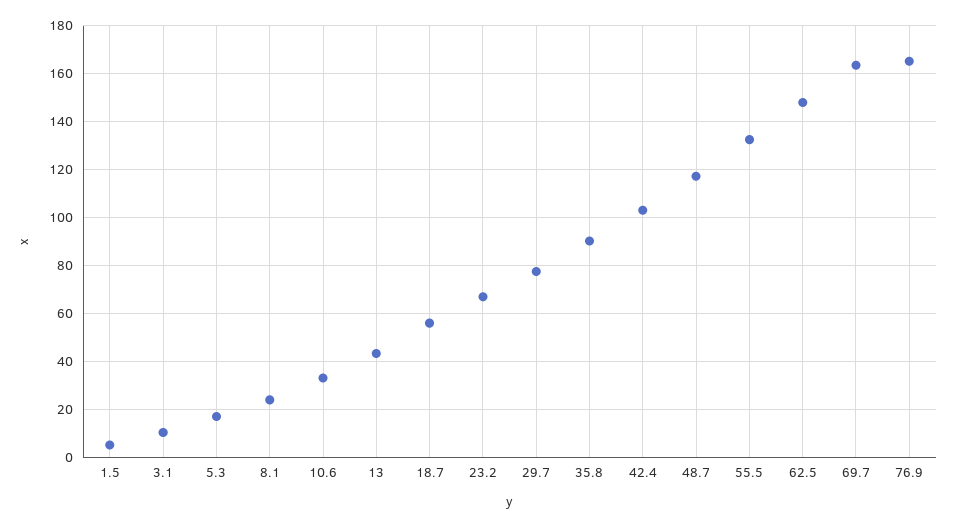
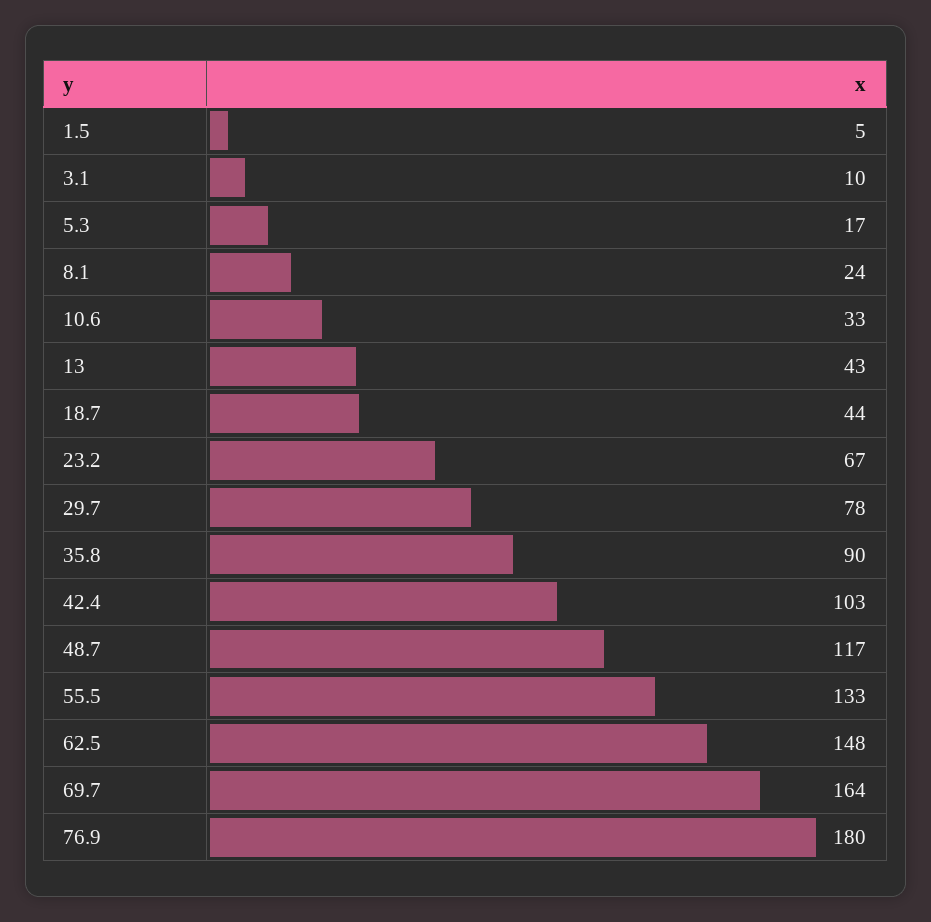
18.7: 55 -> 44
76.9: 165 -> 180

